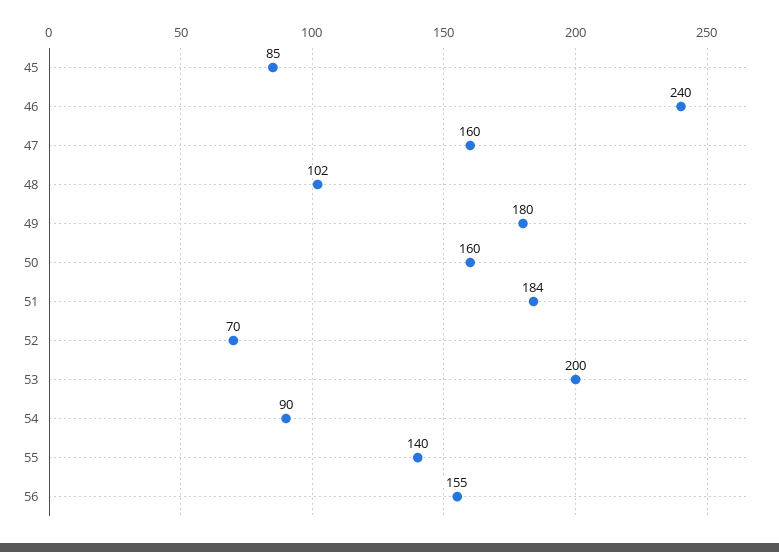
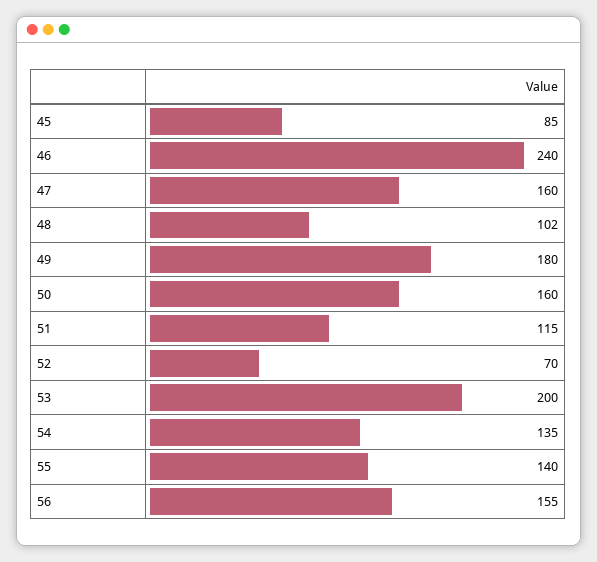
51: 184 -> 115
54: 90 -> 135

